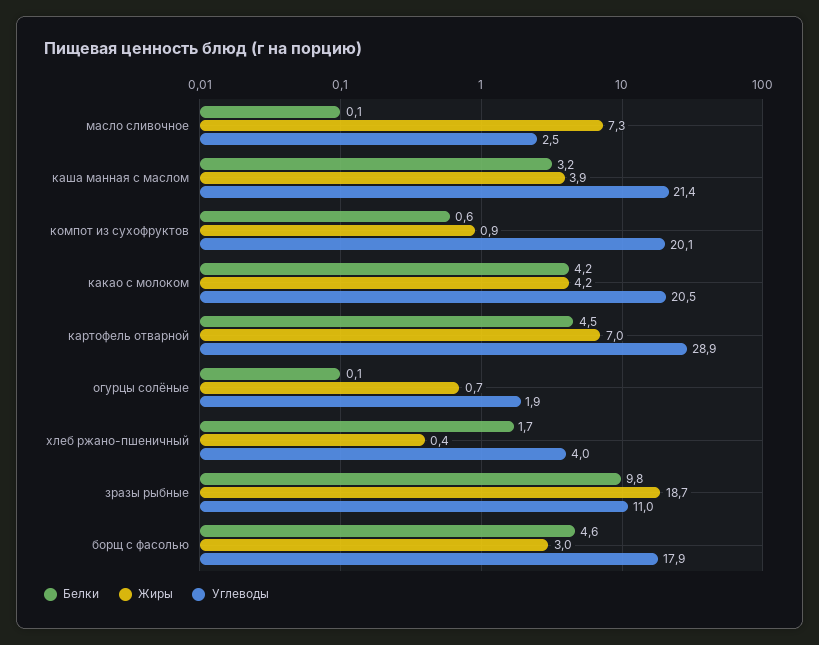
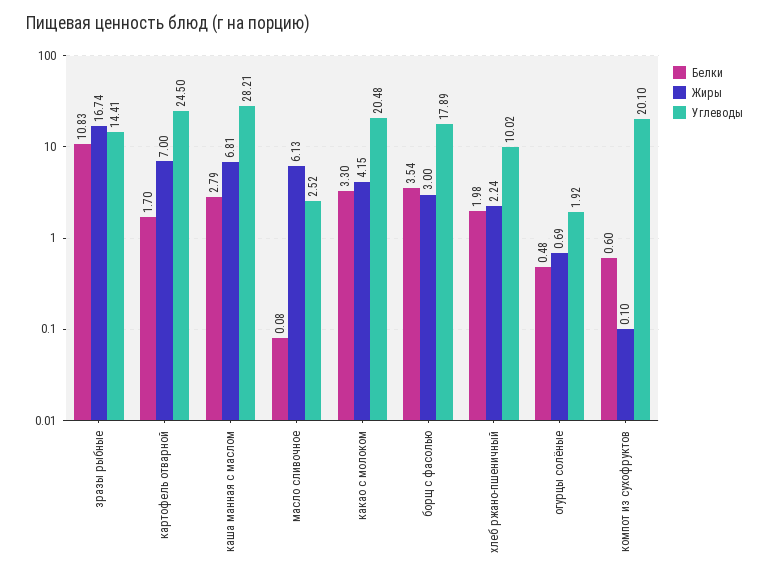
Жиры, масло сливочное: 7.3 -> 6.13
Белки, каша манная с маслом: 3.2 -> 2.79
Жиры, каша манная с маслом: 3.9 -> 6.81
Углеводы, каша манная с маслом: 21.4 -> 28.21
Жиры, компот из сухофруктов: 0.9 -> 0.1
Белки, какао с молоком: 4.2 -> 3.3
Белки, картофель отварной: 4.5 -> 1.7
Углеводы, картофель отварной: 28.9 -> 24.5
Белки, огурцы солёные: 0.1 -> 0.48
Белки, хлеб ржано-пшеничный: 1.7 -> 1.98
Жиры, хлеб ржано-пшеничный: 0.4 -> 2.24
Углеводы, хлеб ржано-пшеничный: 4 -> 10.02
Белки, зразы рыбные: 9.8 -> 10.83
Жиры, зразы рыбные: 18.7 -> 16.74
Углеводы, зразы рыбные: 11 -> 14.41
Белки, борщ с фасолью: 4.6 -> 3.54

